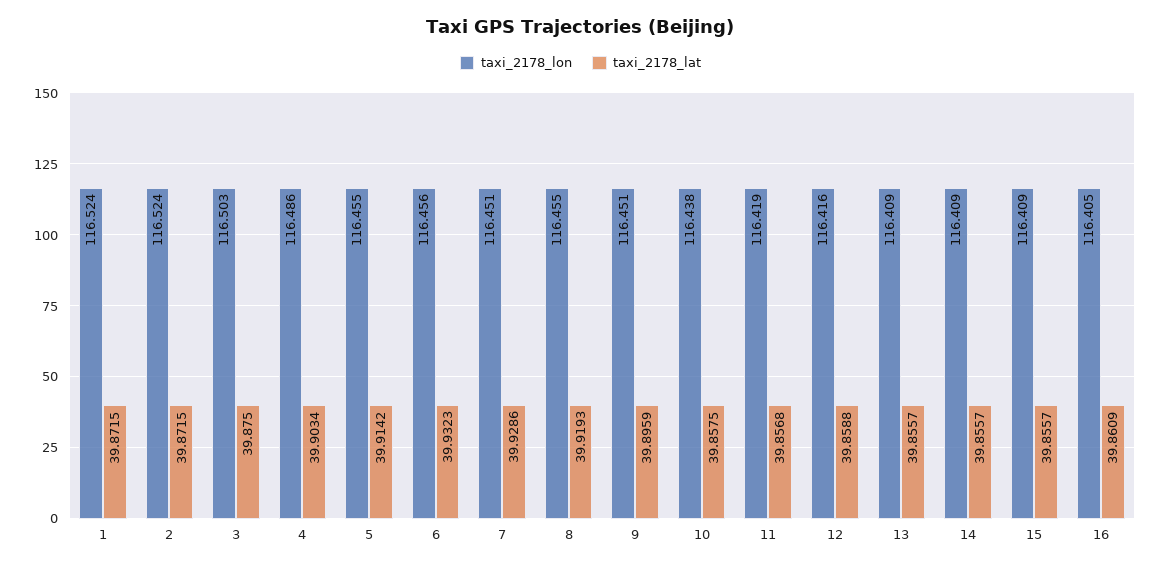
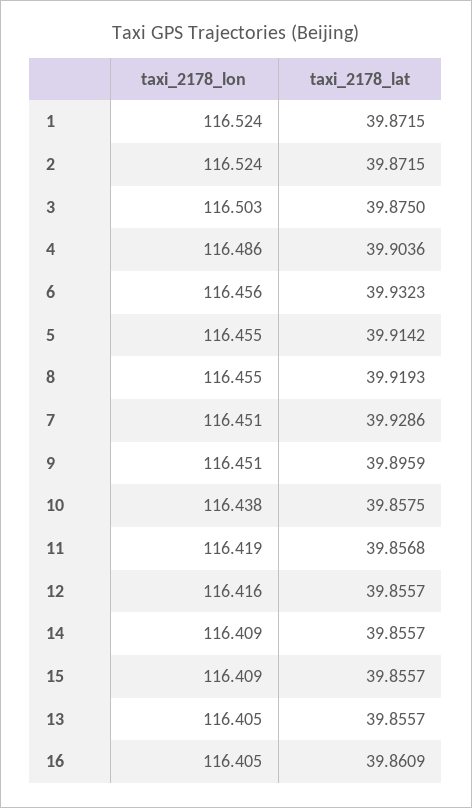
taxi_2178_lat, 4: 39.9034 -> 39.9036
taxi_2178_lat, 12: 39.8588 -> 39.8557
taxi_2178_lon, 13: 116.409 -> 116.405

